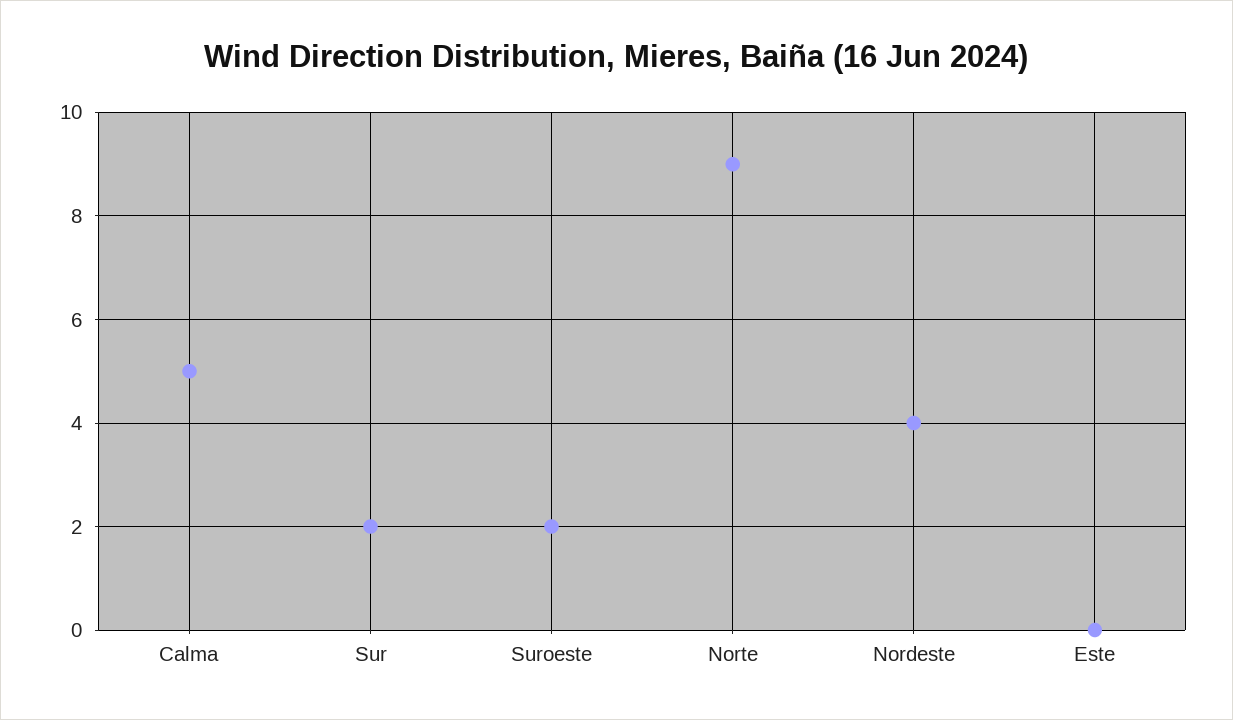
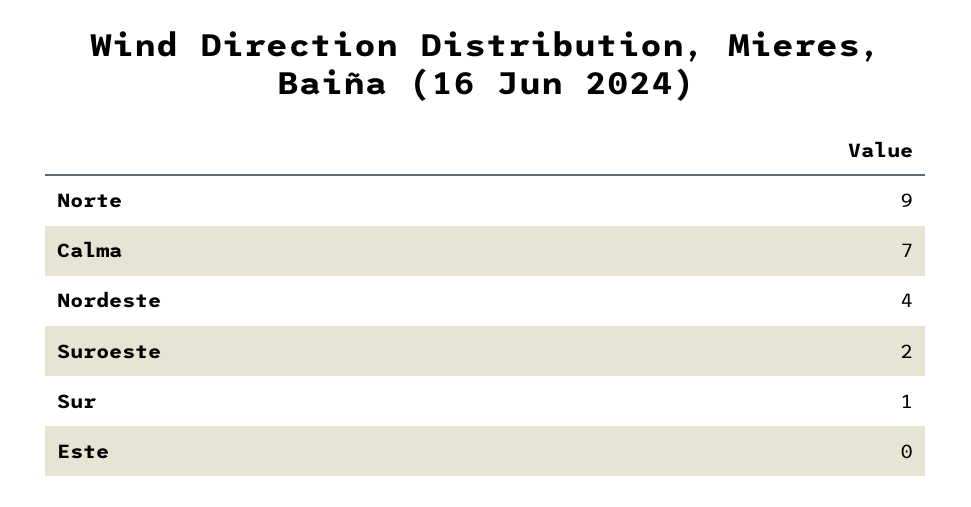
Calma: 5 -> 7
Sur: 2 -> 1

